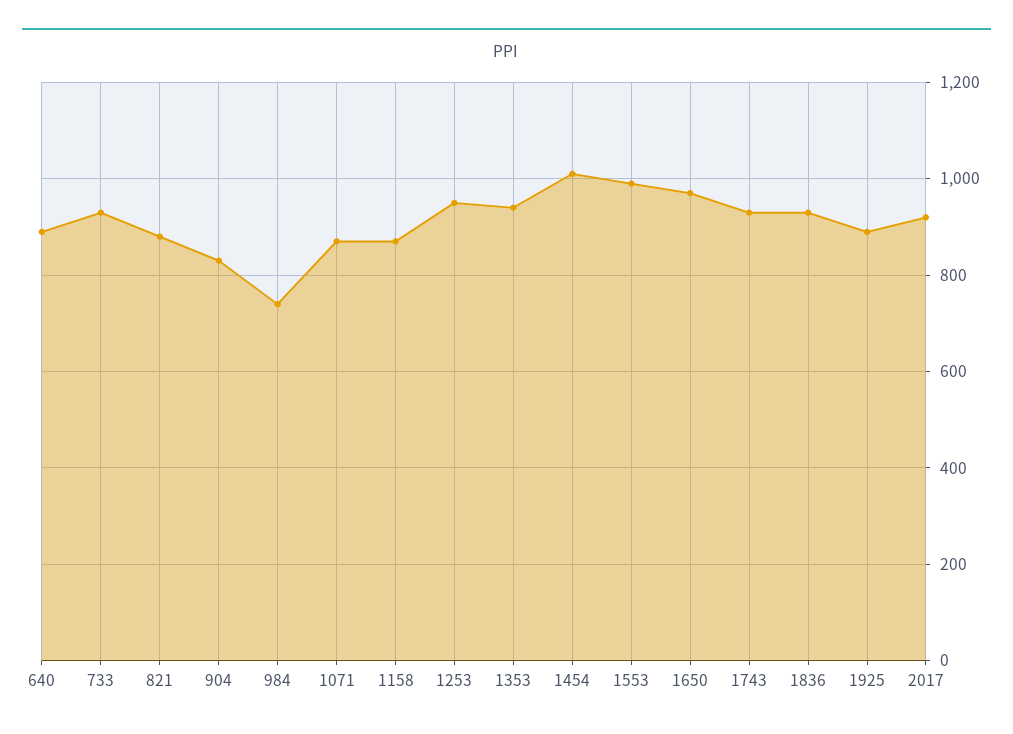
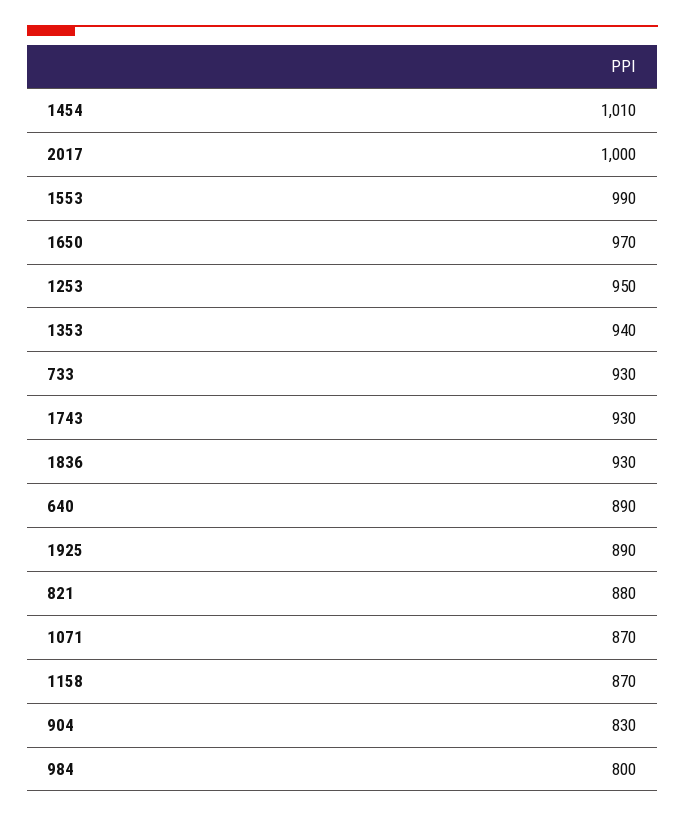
984: 740 -> 800
2017: 920 -> 1000

